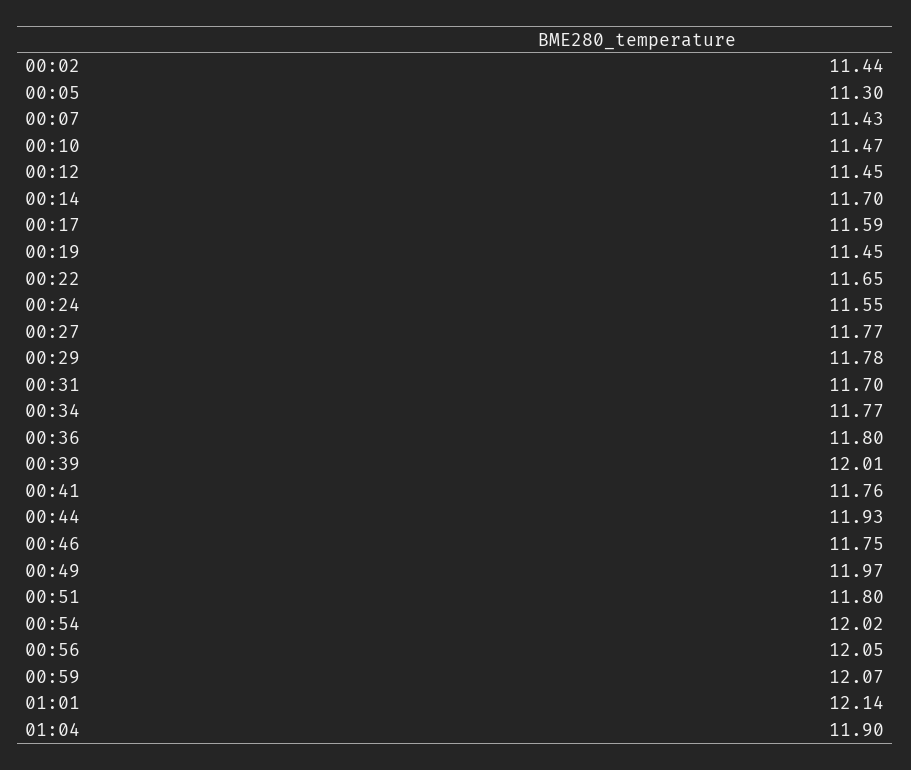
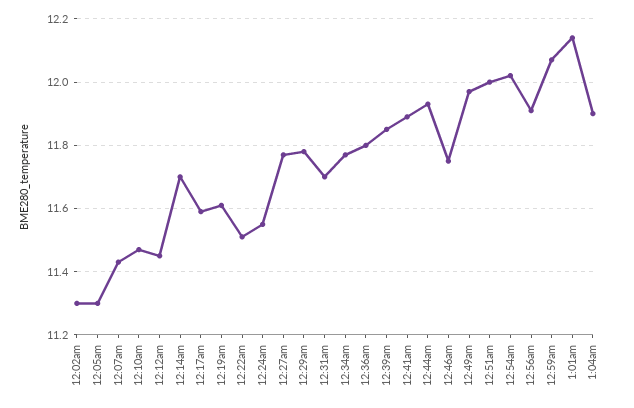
00:02: 11.44 -> 11.3
00:19: 11.45 -> 11.6
00:22: 11.65 -> 11.5
00:39: 12.01 -> 11.85
00:41: 11.76 -> 11.9
00:51: 11.8 -> 12
00:56: 12.05 -> 11.9

